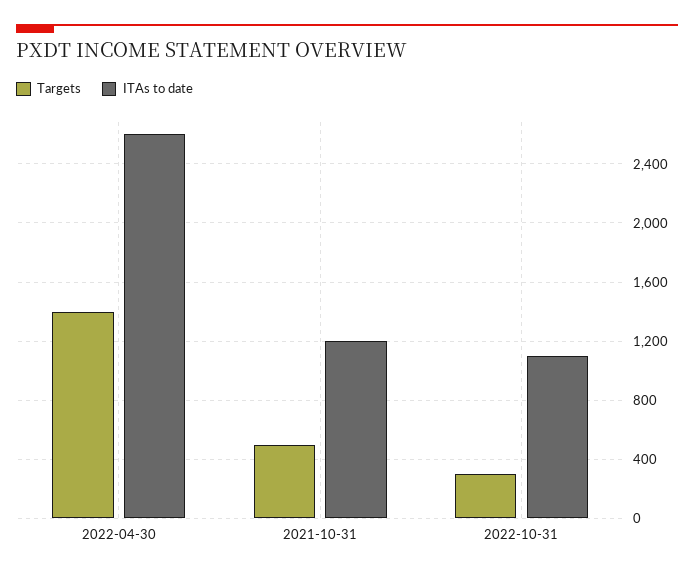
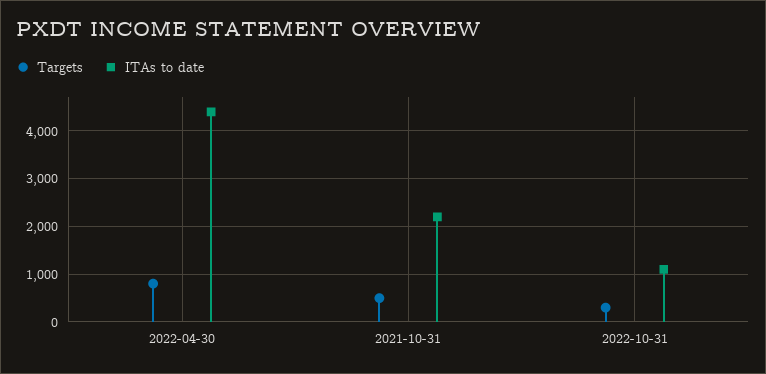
Targets, 2022-04-30: 1400 -> 800
ITAs to date, 2022-04-30: 2600 -> 4400
ITAs to date, 2021-10-31: 1200 -> 2200

